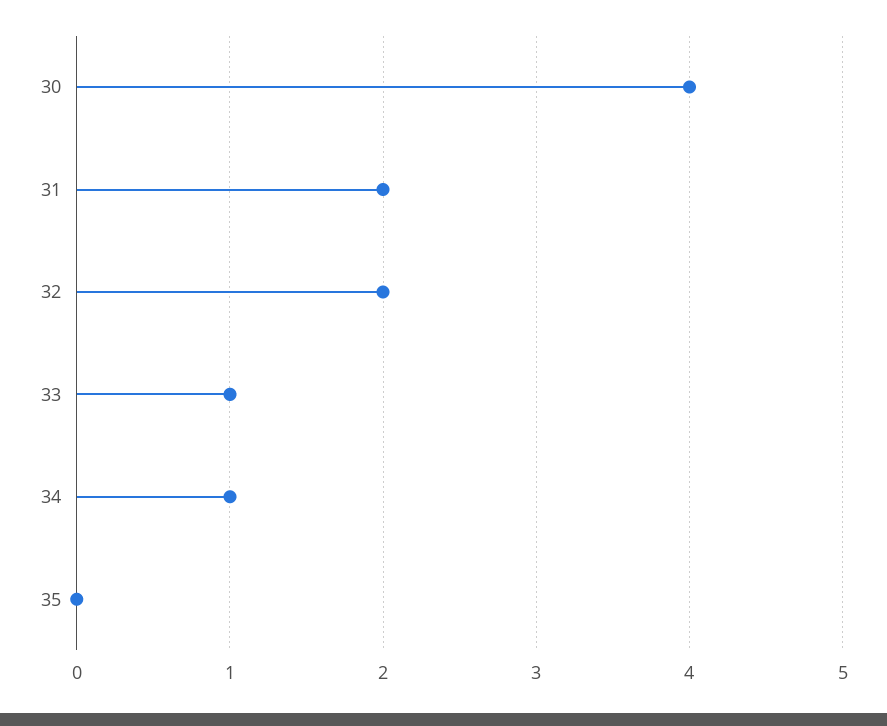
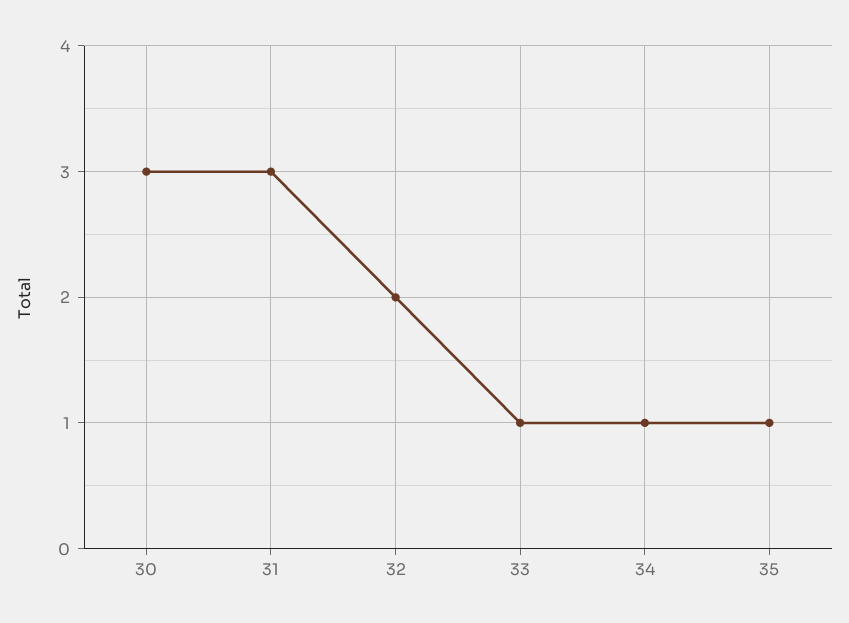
30: 4 -> 3
31: 2 -> 3
35: 0 -> 1

